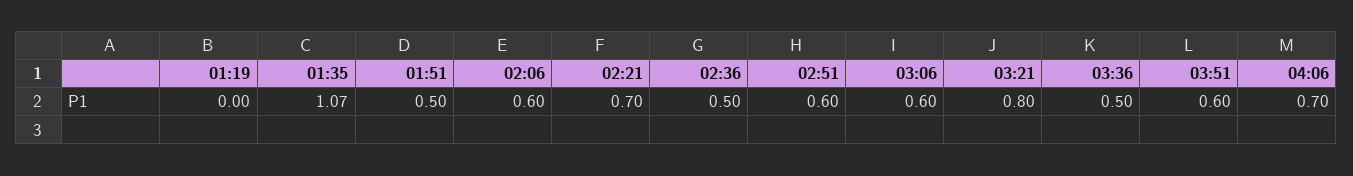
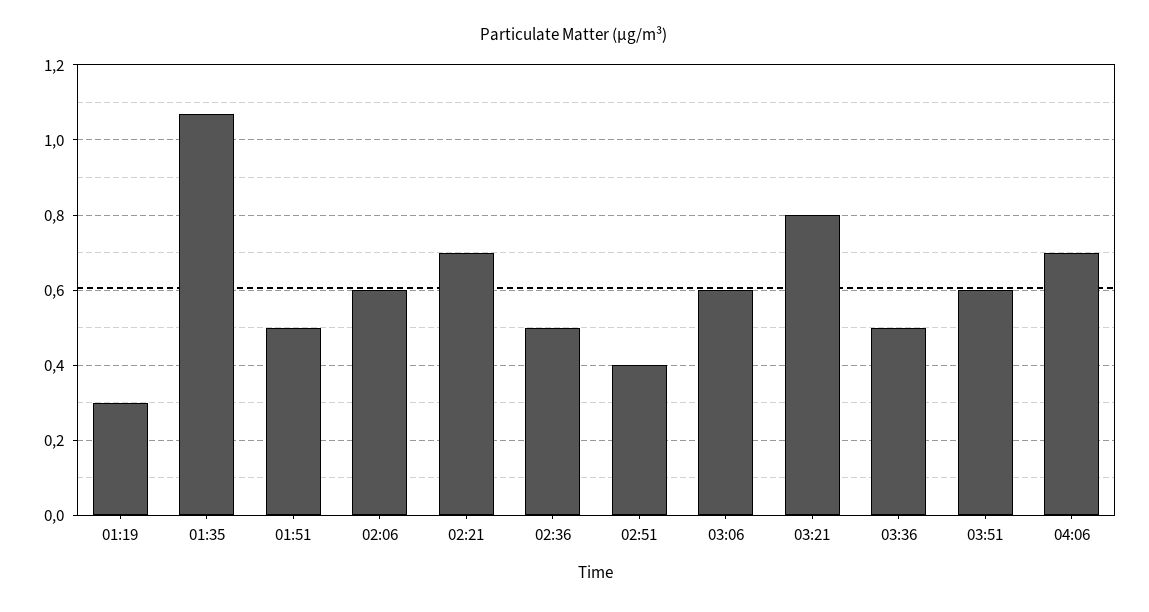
01:19: 0 -> 0.3
02:51: 0.6 -> 0.4

